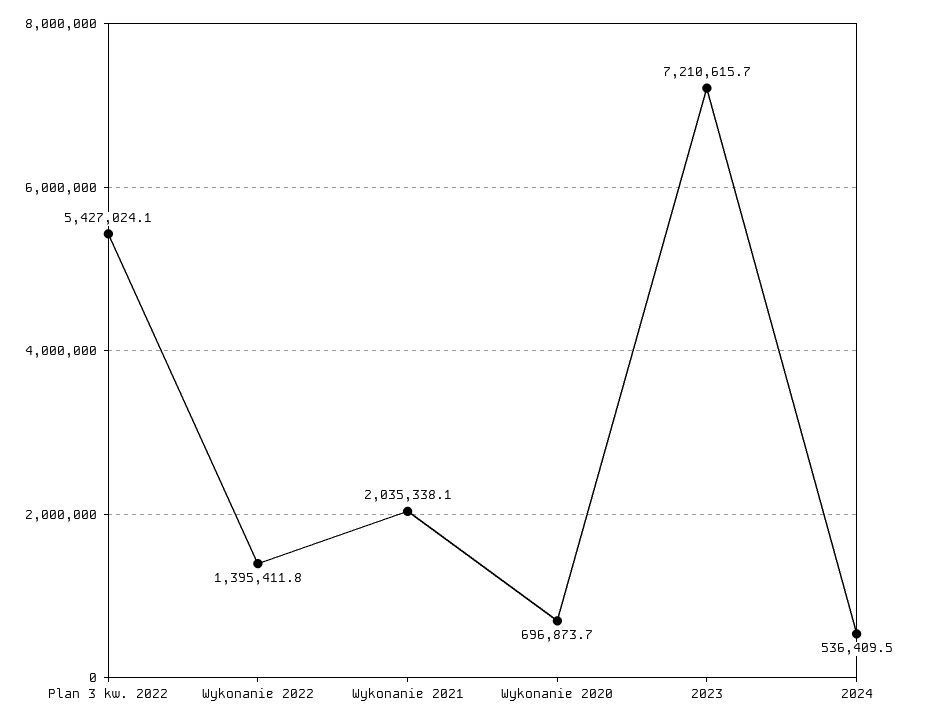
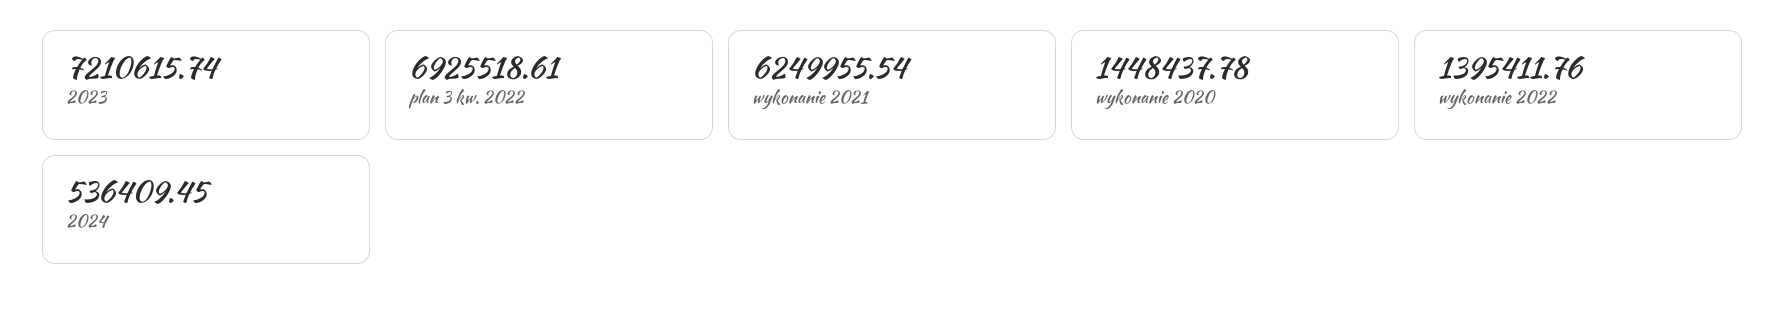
Plan 3 kw. 2022: 5427024.1 -> 6925518.61
Wykonanie 2021: 2035338.1 -> 6249955.54
Wykonanie 2020: 696873.7 -> 1448437.78

